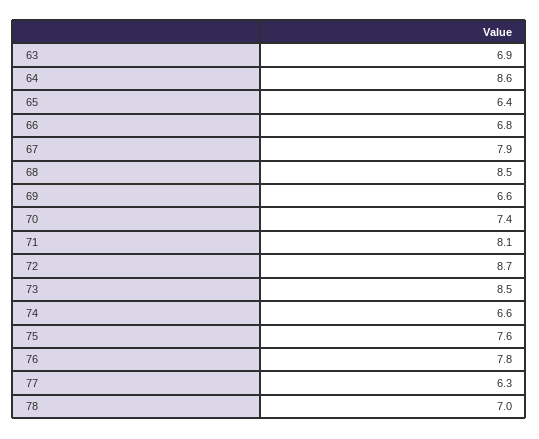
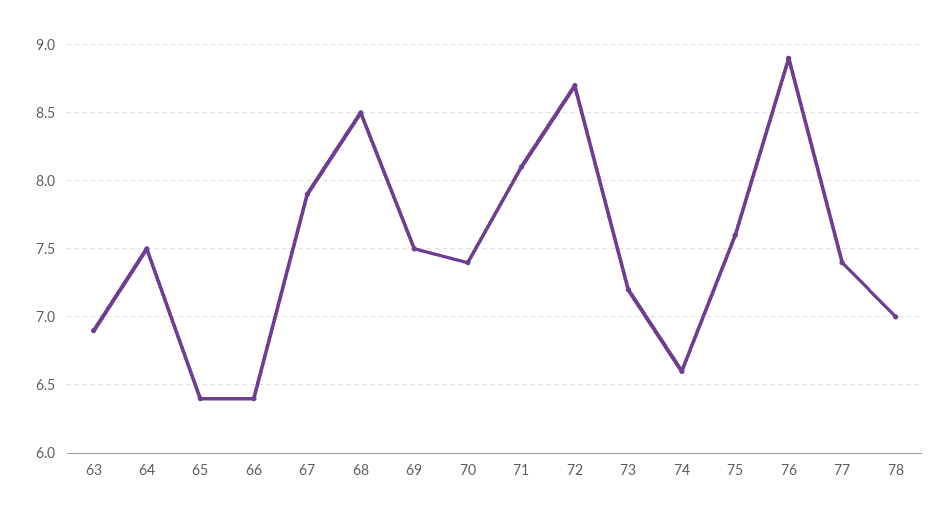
64: 8.6 -> 7.5
66: 6.8 -> 6.4
69: 6.6 -> 7.5
73: 8.5 -> 7.2
76: 7.8 -> 8.9
77: 6.3 -> 7.4

